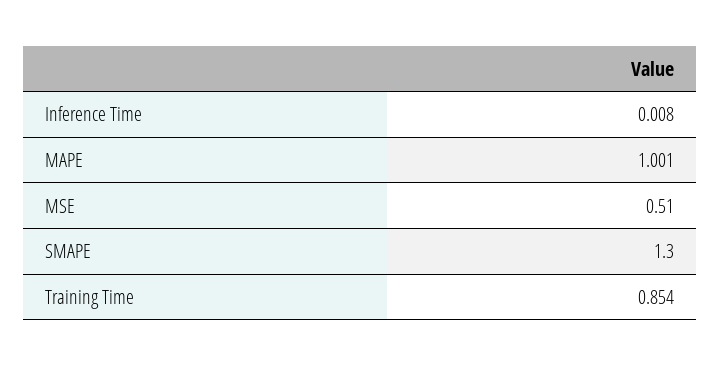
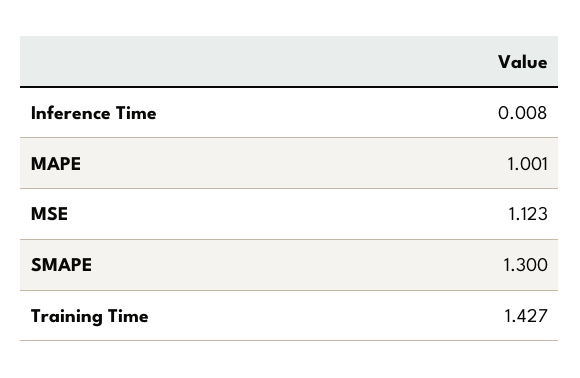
MSE: 0.51 -> 1.123
Training Time: 0.854 -> 1.427

